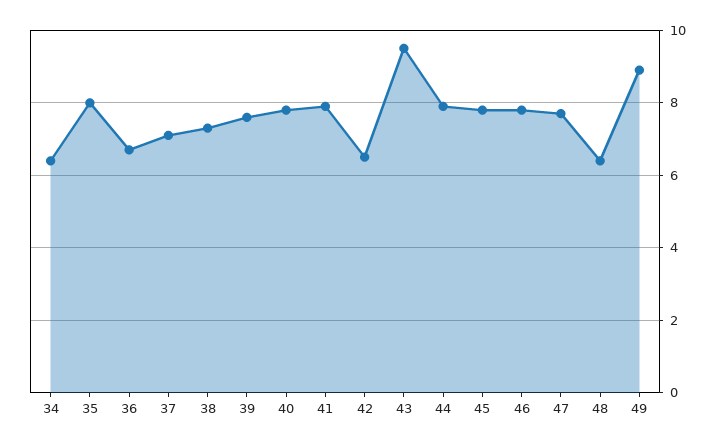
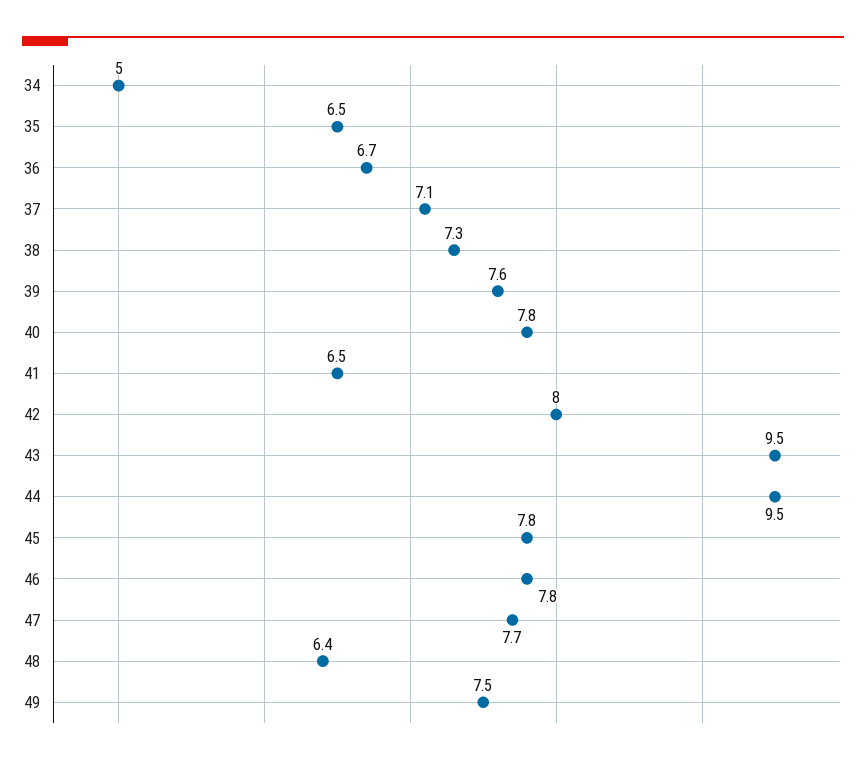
34: 6.5 -> 5
35: 8 -> 6.5
41: 8 -> 6.5
42: 6.5 -> 8
44: 8 -> 9.5
49: 9 -> 7.5

